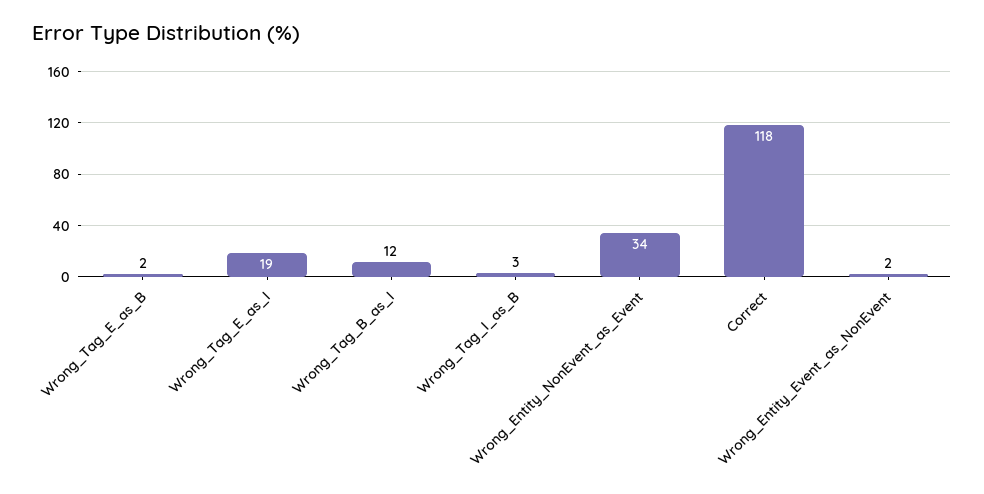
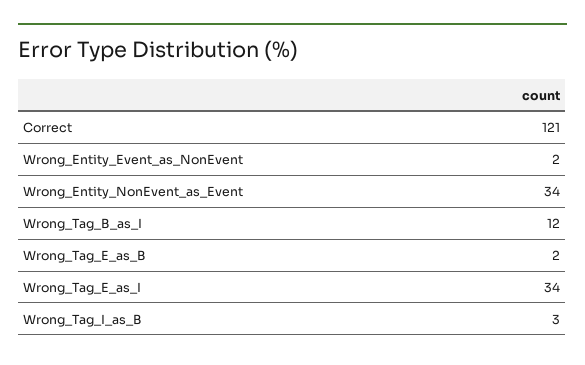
Wrong_Tag_E_as_I: 19 -> 34
Correct: 118 -> 121

